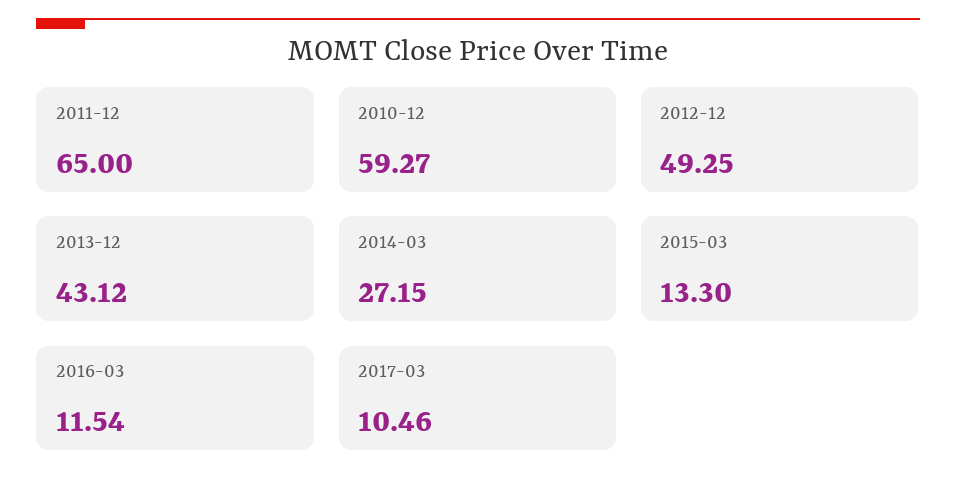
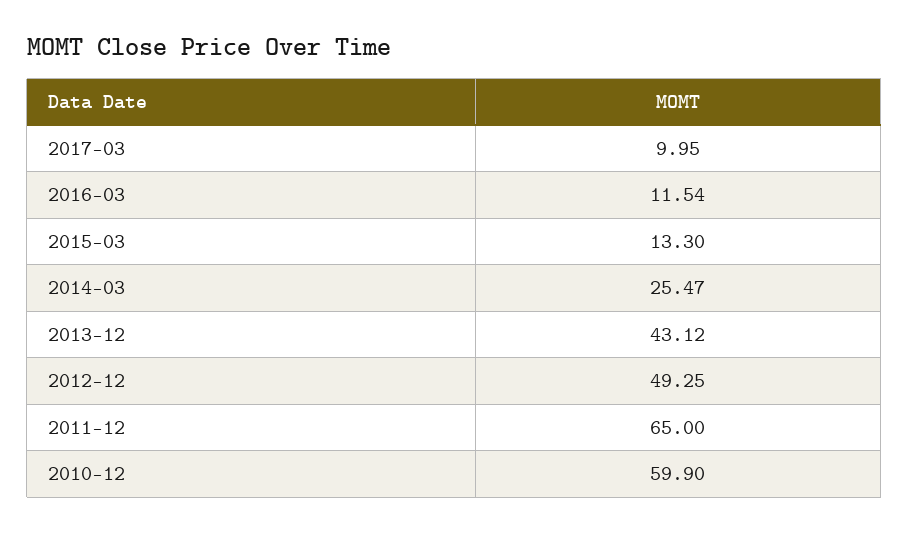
2010-12: 59.27 -> 59.9
2014-03: 27.15 -> 25.47
2017-03: 10.46 -> 9.95

